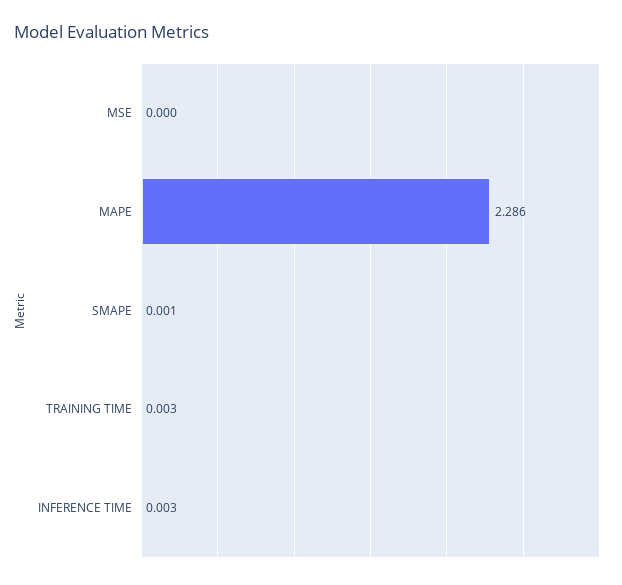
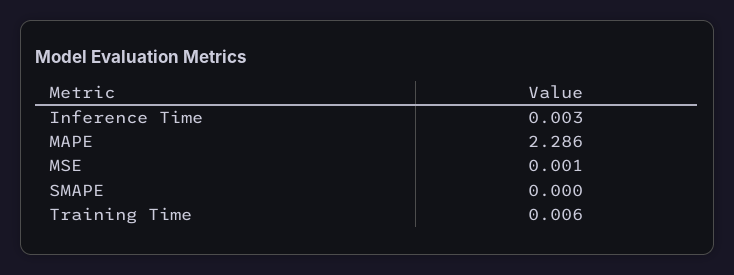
MSE: 0 -> 0.001
SMAPE: 0.001 -> 0
TRAINING TIME: 0.003 -> 0.006

